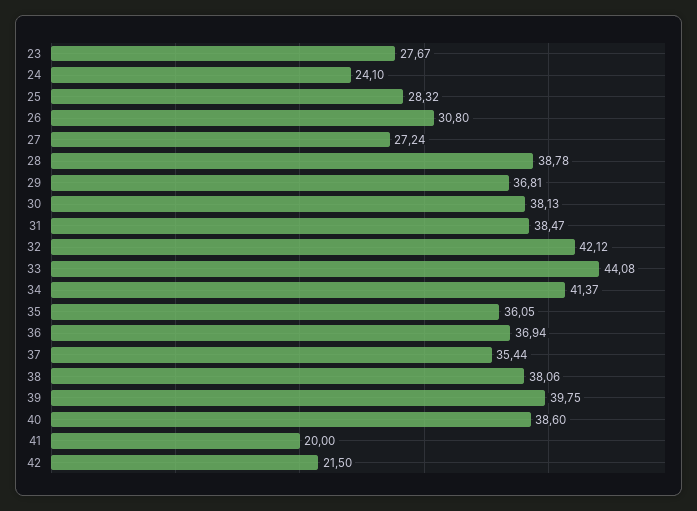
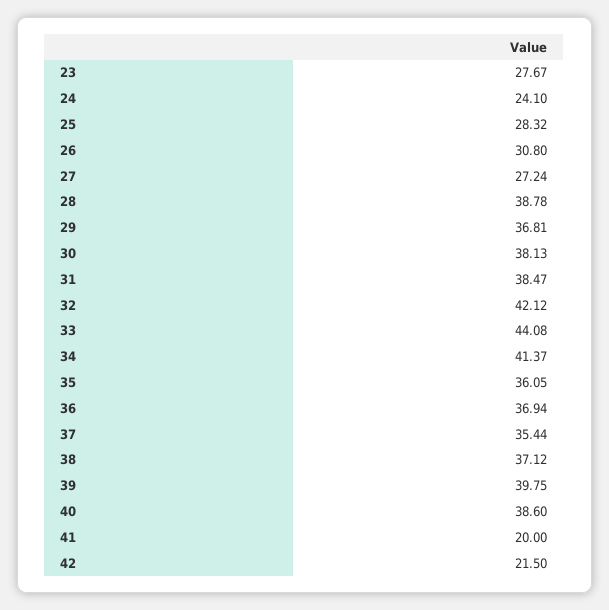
38: 38.06 -> 37.12

